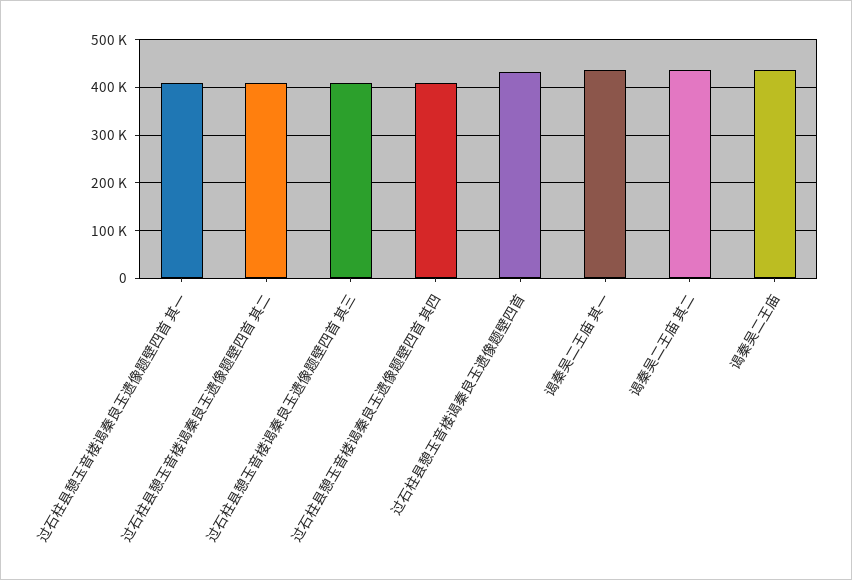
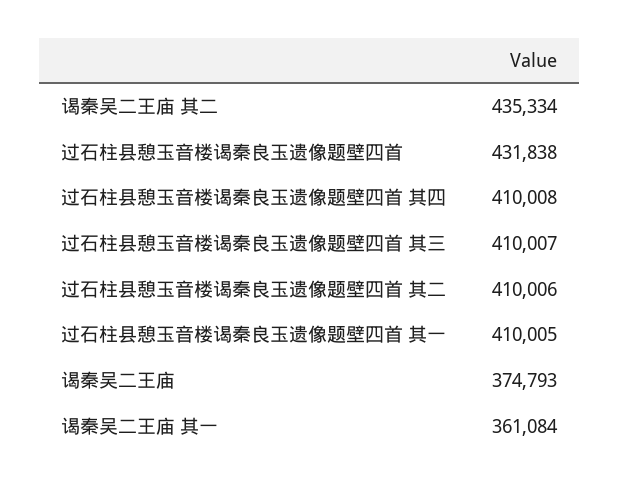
谒秦吴二王庙 其一: 440000 -> 361084
谒秦吴二王庙: 440000 -> 374793

